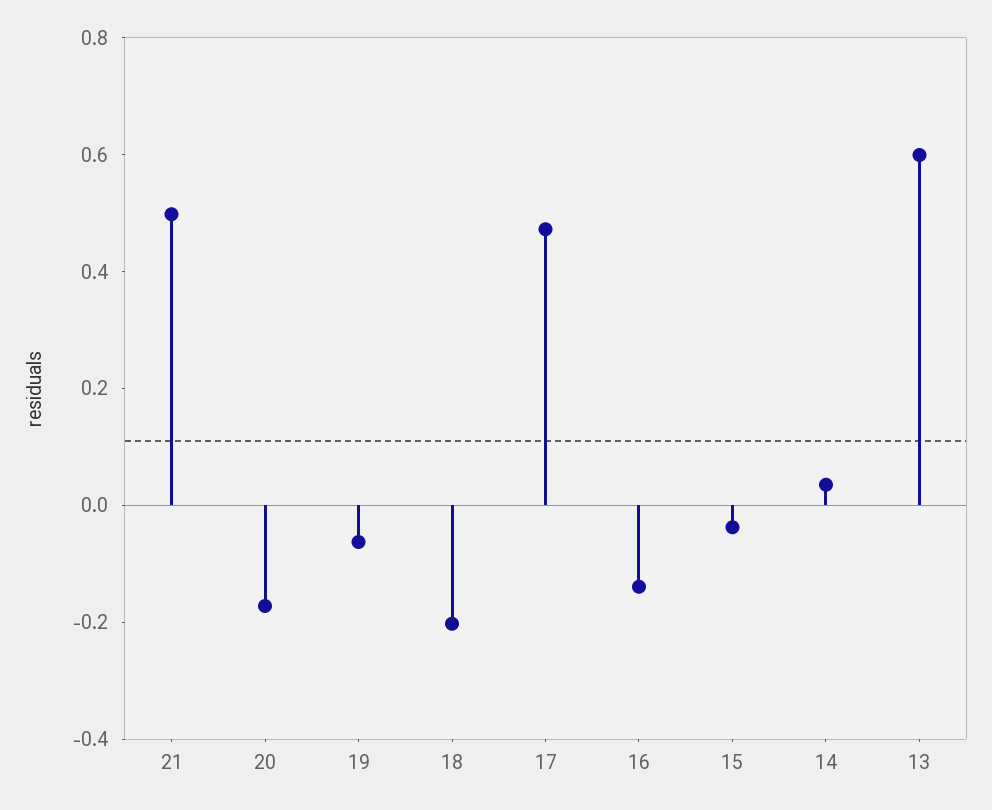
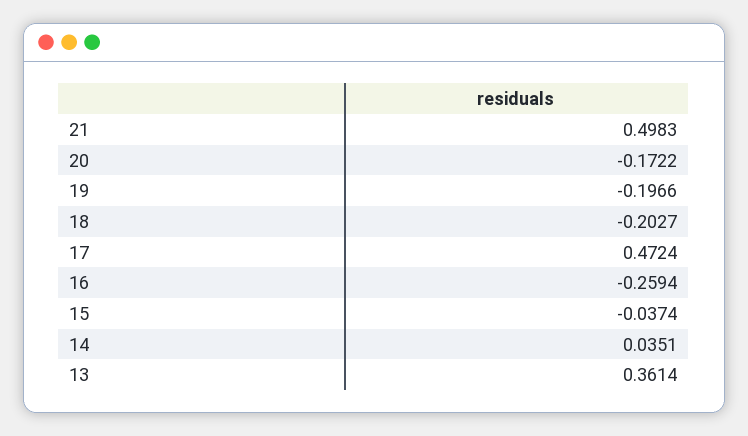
19: -0.05 -> -0.1966
16: -0.15 -> -0.2594
13: 0.6 -> 0.3614

